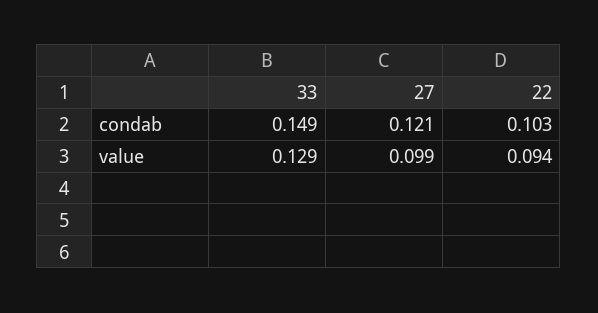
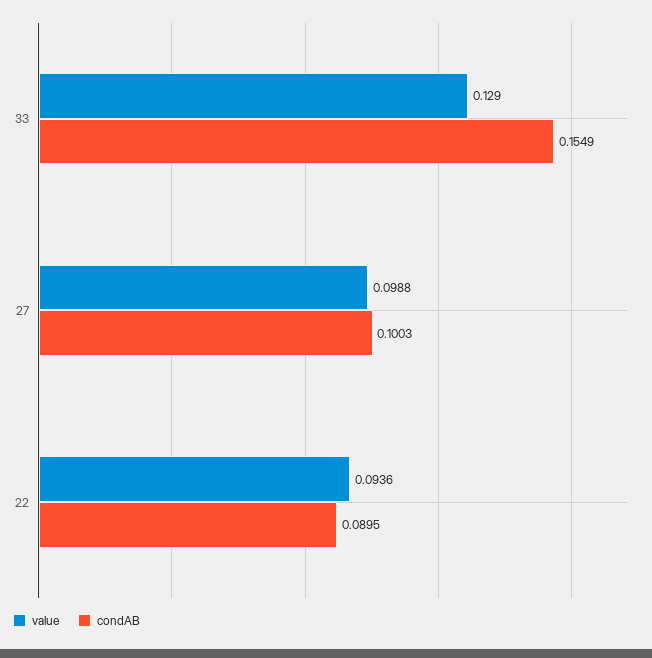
condab, 33: 0.149 -> 0.1549
condab, 27: 0.121 -> 0.1003
condab, 22: 0.103 -> 0.0895

